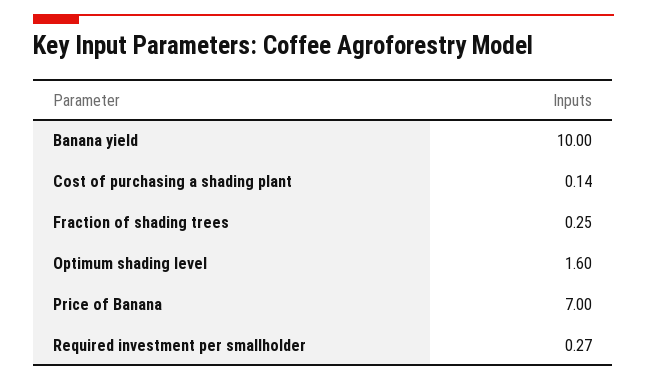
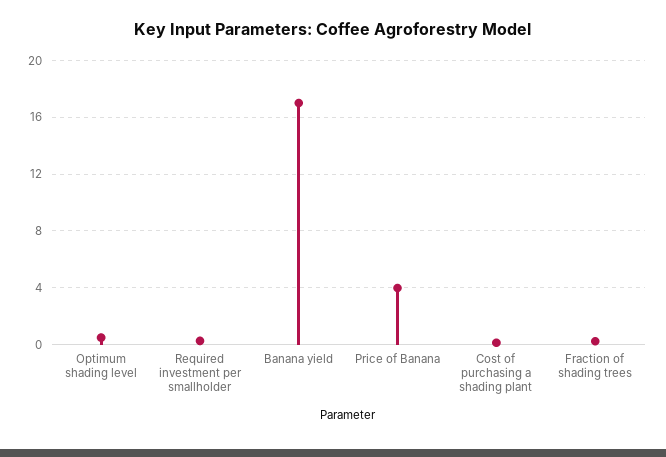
Banana yield: 10 -> 17
Optimum shading level: 1.6 -> 0.5
Price of Banana: 7 -> 4

